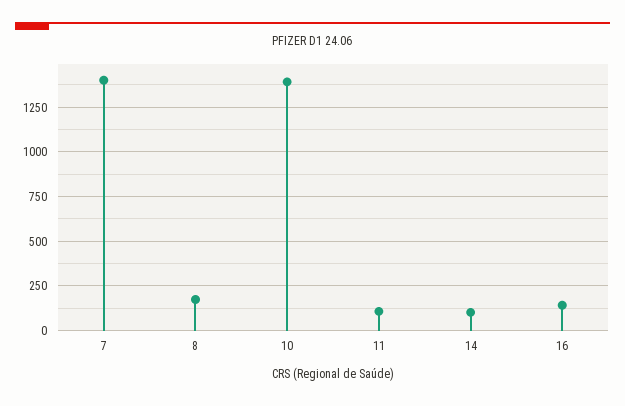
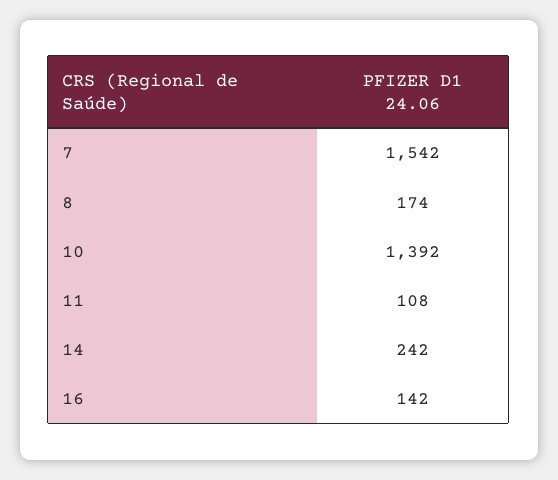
7: 1400 -> 1542
14: 100 -> 242

